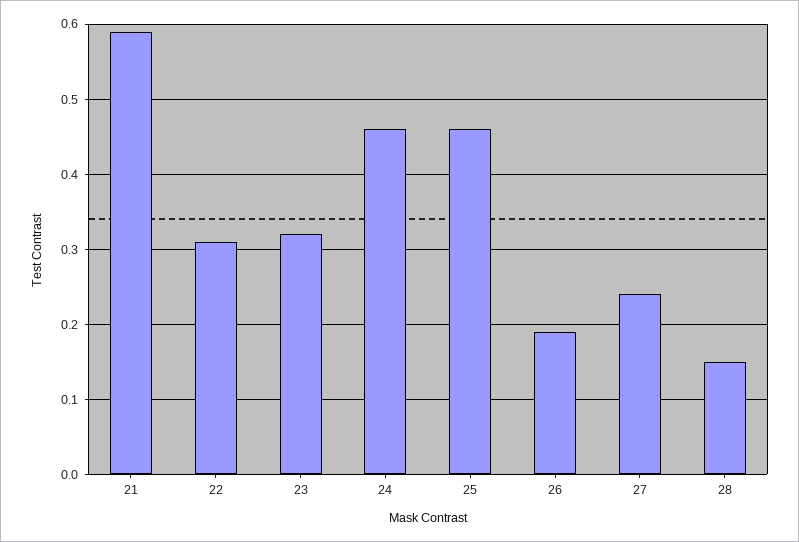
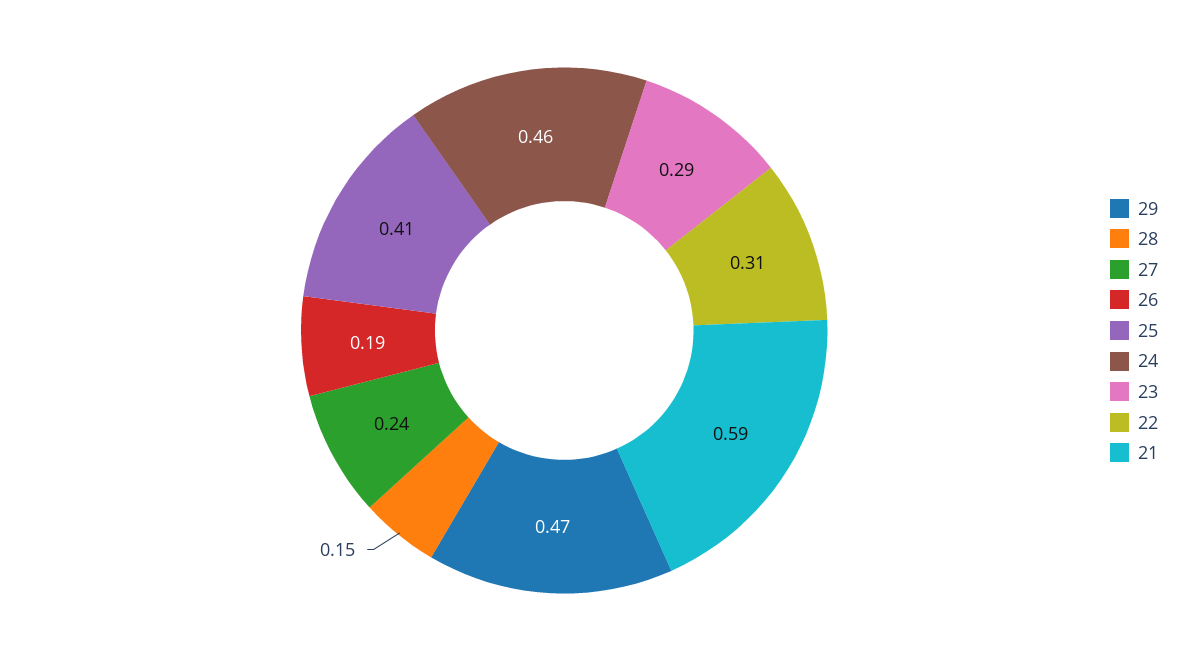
23: 0.32 -> 0.29
25: 0.46 -> 0.41
29: none -> 0.47

